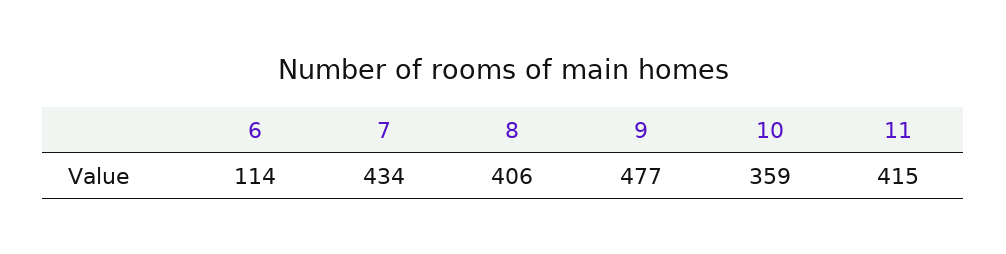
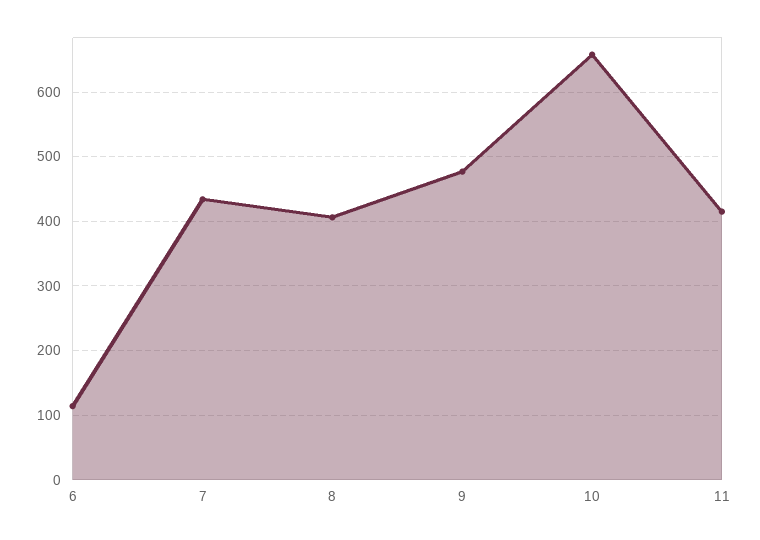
10: 359 -> 660

